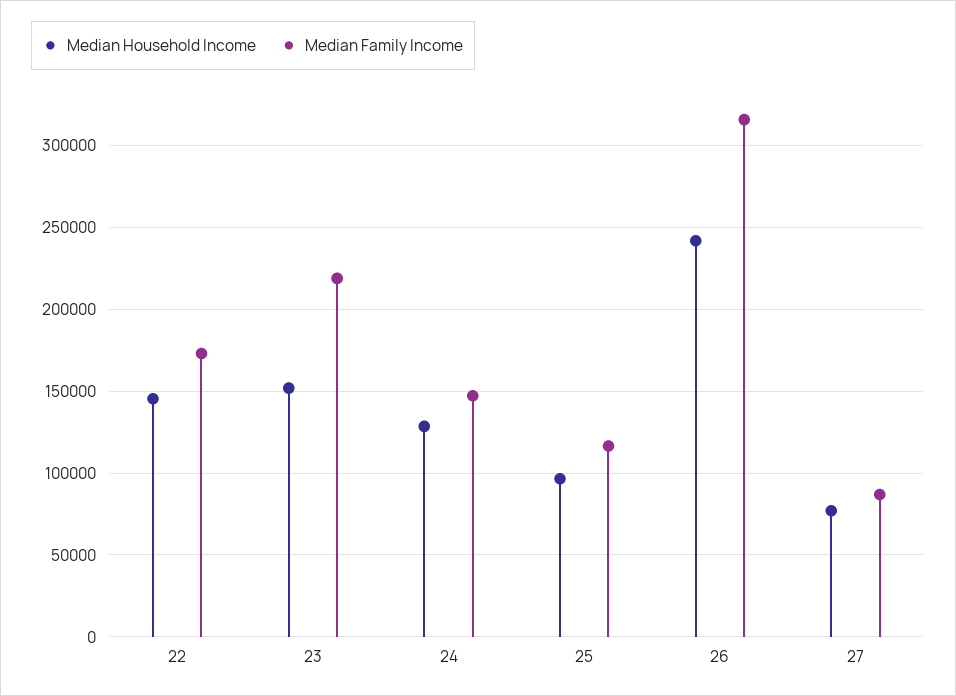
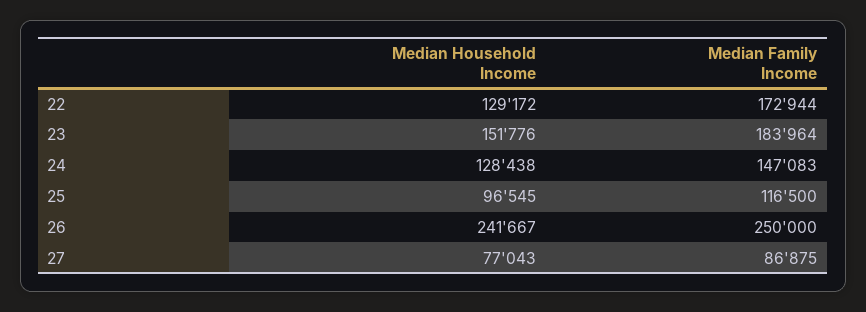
Median Household Income, 22: 145000 -> 129172
Median Family Income, 23: 220000 -> 183964
Median Family Income, 26: 315000 -> 250000

